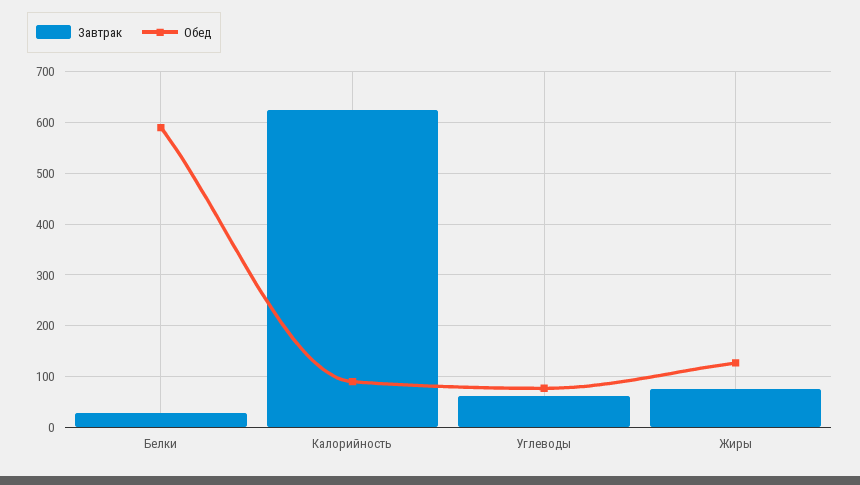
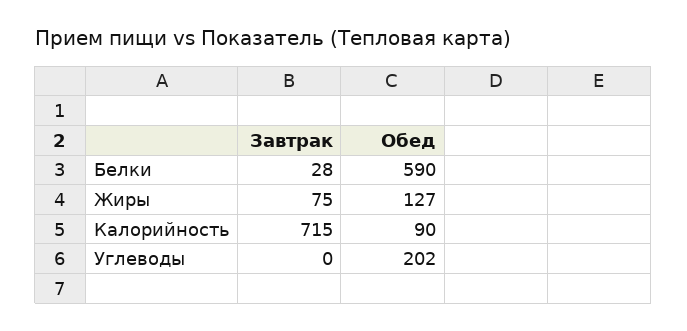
Завтрак, Калорийность: 620 -> 715
Завтрак, Углеводы: 60 -> 0
Обед, Углеводы: 80 -> 202

